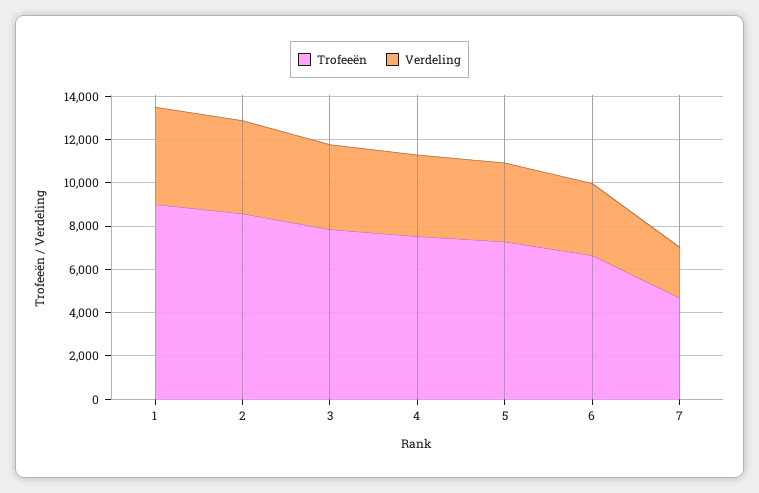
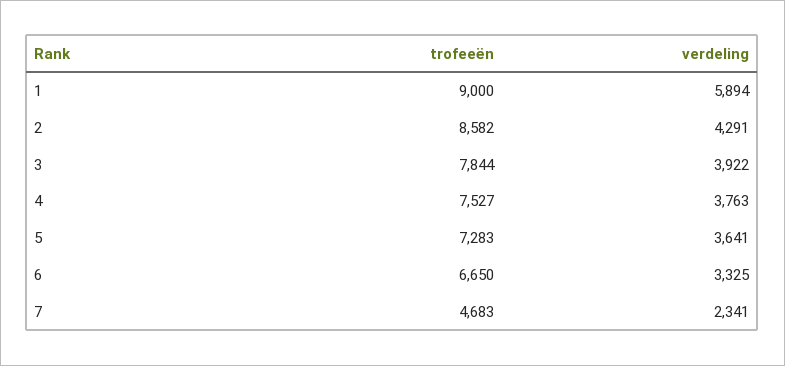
Verdeling, 1: 4500 -> 5894

